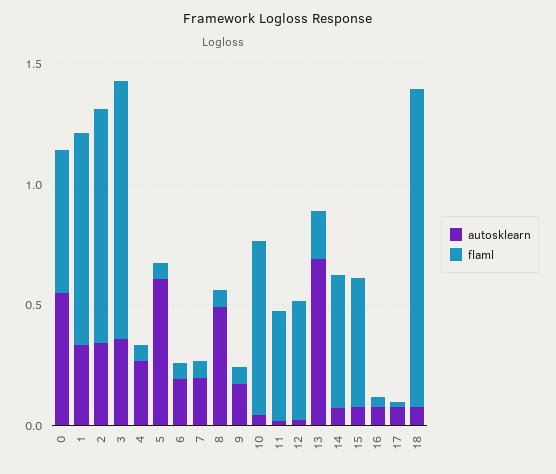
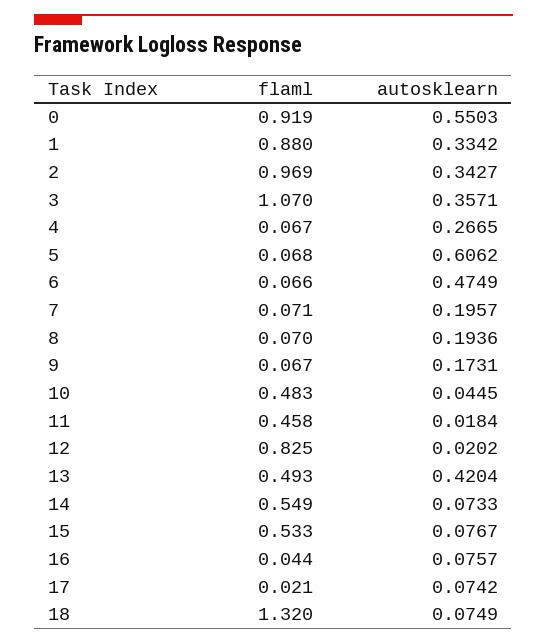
flaml, 0: 0.6 -> 0.919
autosklearn, 6: 0.2 -> 0.4749
autosklearn, 8: 0.5 -> 0.1936
flaml, 10: 0.7 -> 0.483
flaml, 12: 0.5 -> 0.825
autosklearn, 13: 0.7 -> 0.4204
flaml, 13: 0.2 -> 0.493

